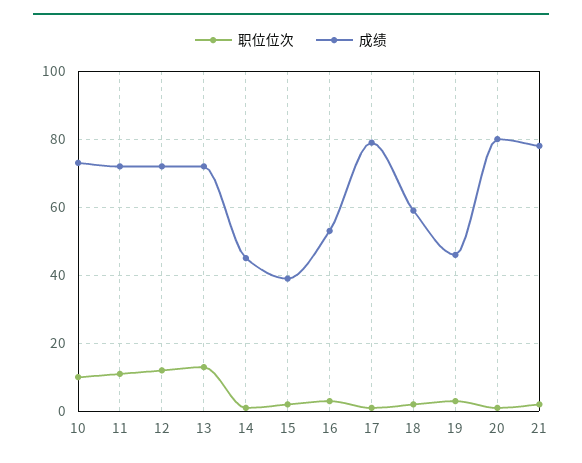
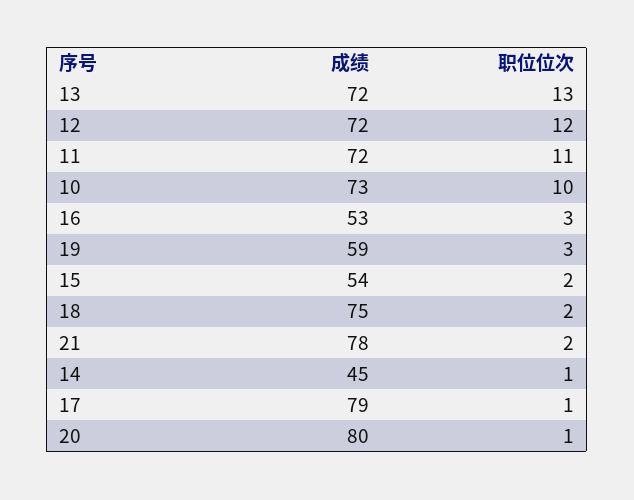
成绩, 15: 40 -> 54
成绩, 18: 60 -> 75
成绩, 19: 45 -> 59

